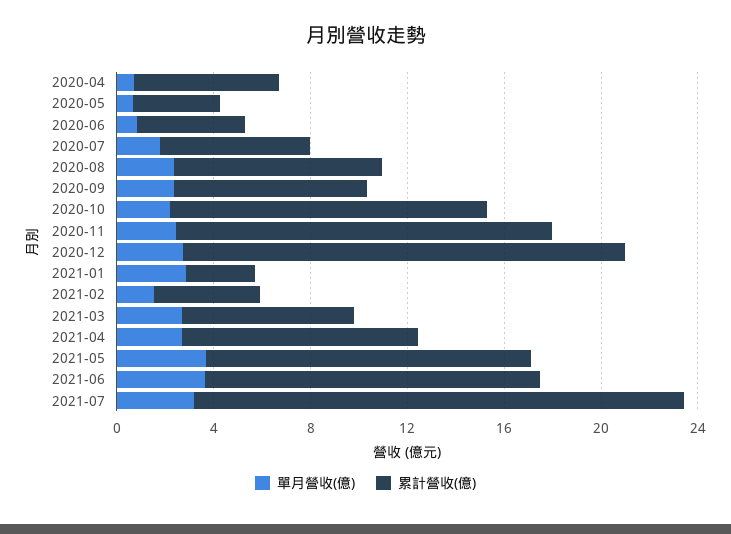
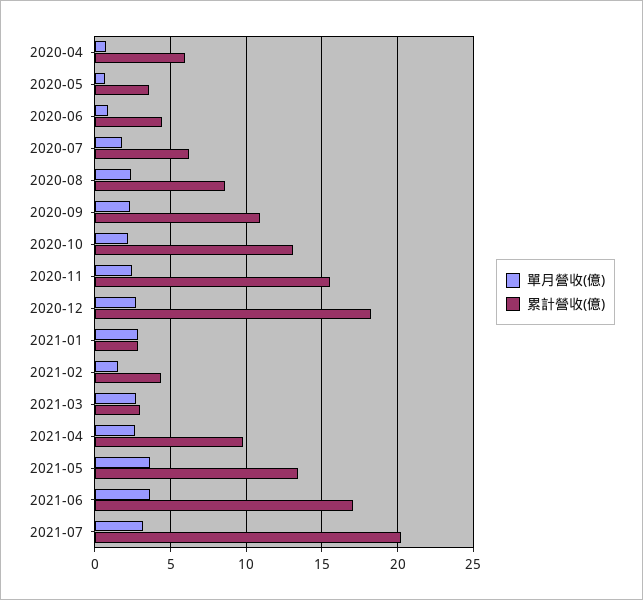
累計營收(億), 2020-09: 8 -> 11
累計營收(億), 2021-03: 7 -> 3
累計營收(億), 2021-06: 14 -> 17

